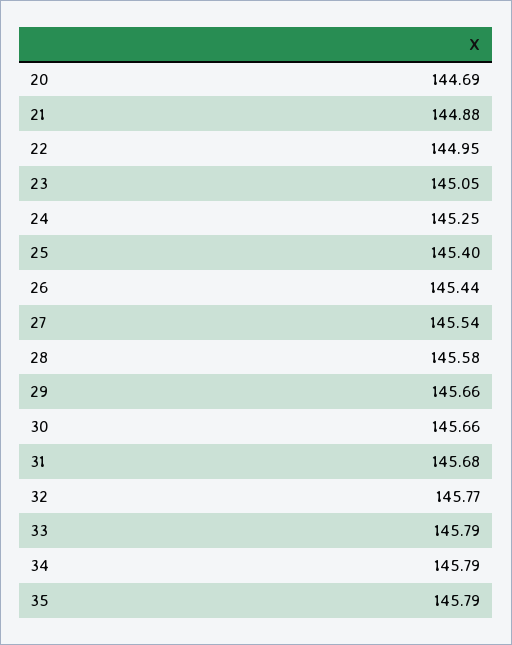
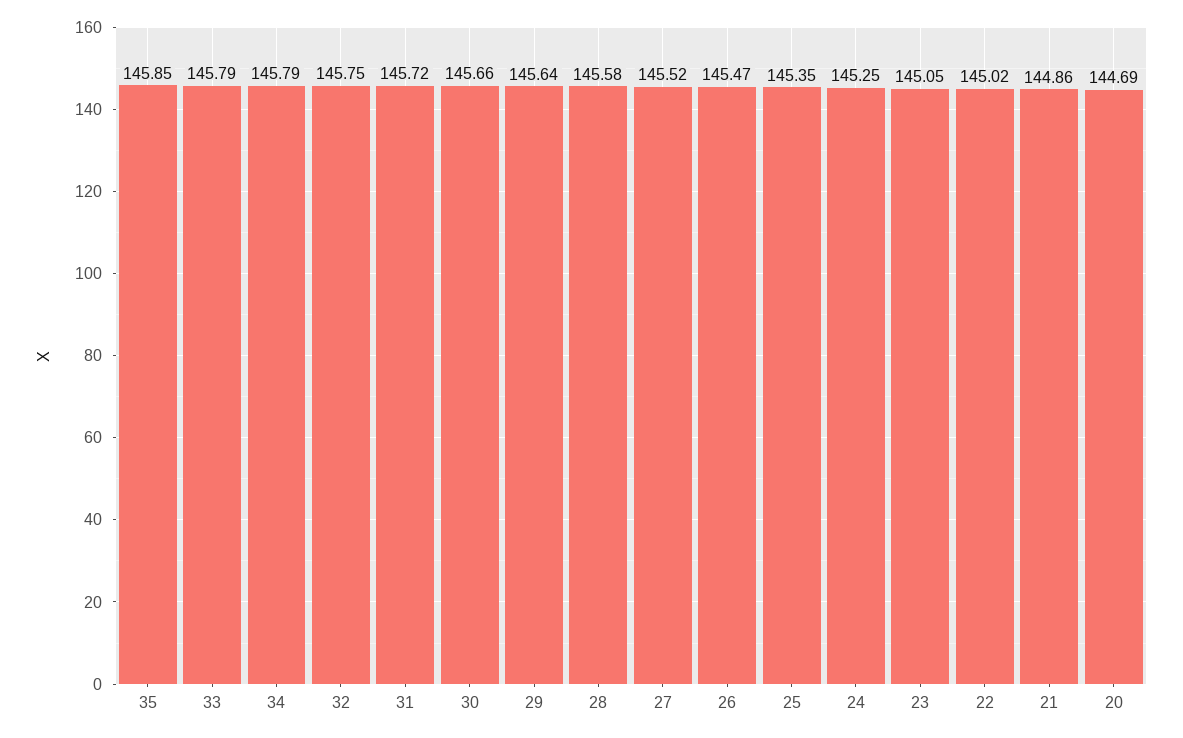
21: 144.88 -> 144.86
22: 144.95 -> 145.02
25: 145.4 -> 145.35
26: 145.44 -> 145.47
27: 145.54 -> 145.52
29: 145.66 -> 145.64
31: 145.68 -> 145.72
32: 145.77 -> 145.75
35: 145.79 -> 145.85

